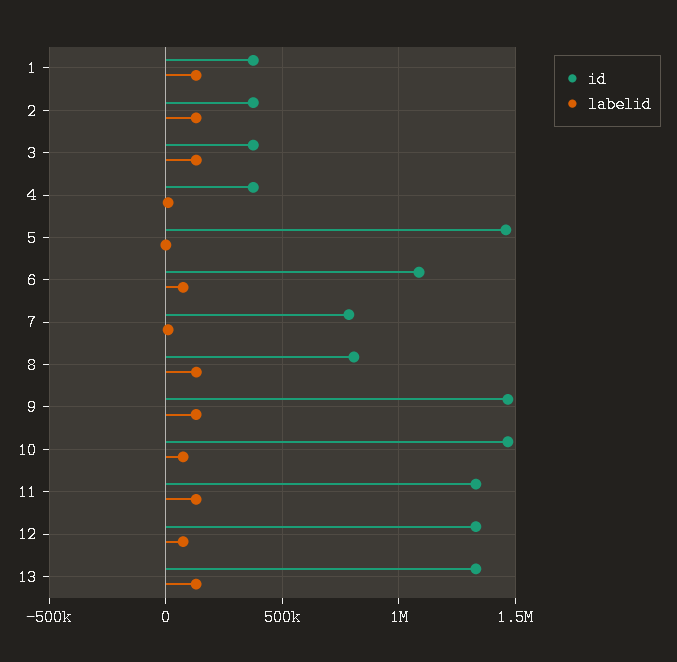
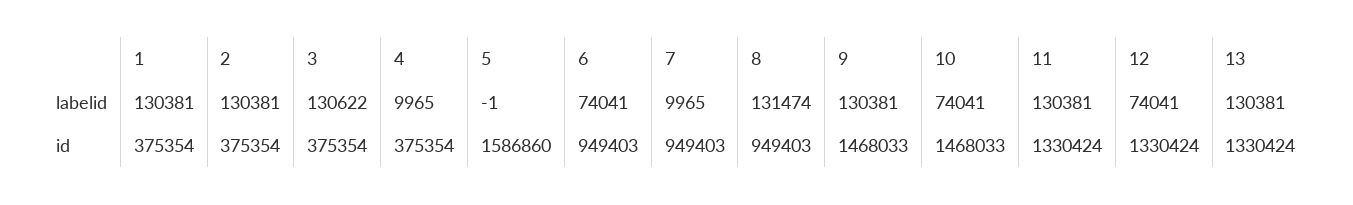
id, 5: 1450000 -> 1586860
id, 6: 1100000 -> 949403
id, 7: 800000 -> 949403
id, 8: 800000 -> 949403

